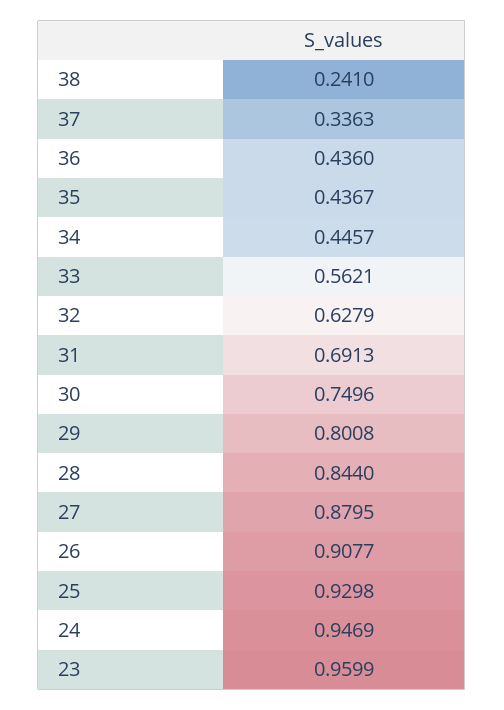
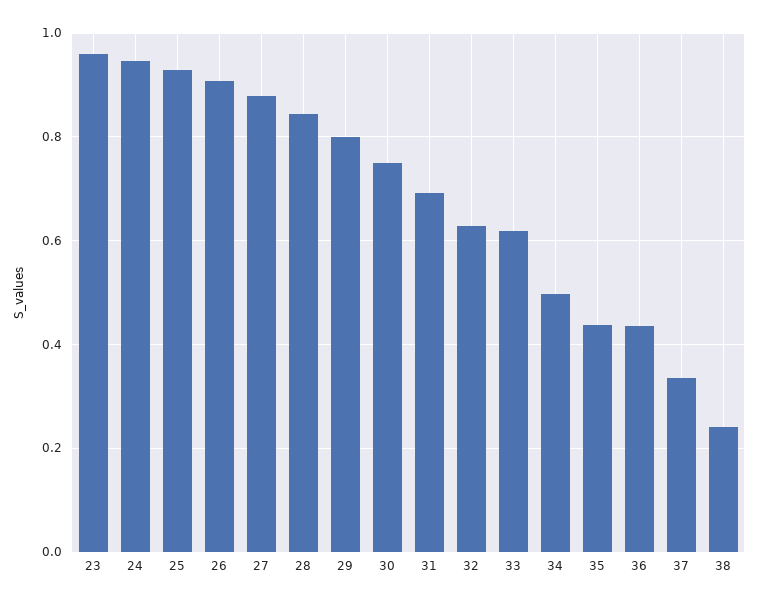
34: 0.4457 -> 0.5
33: 0.5621 -> 0.62

